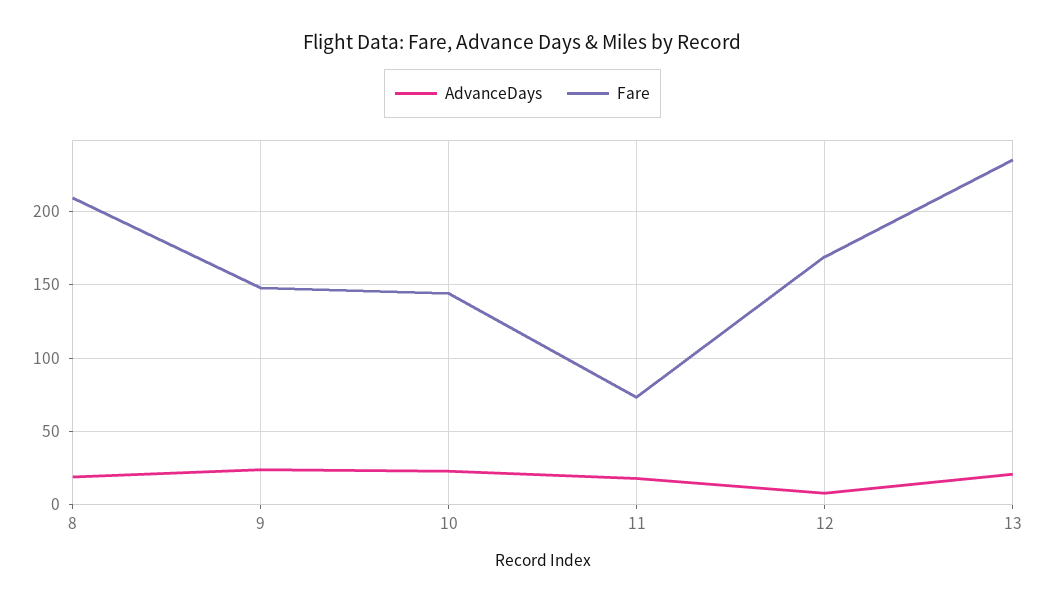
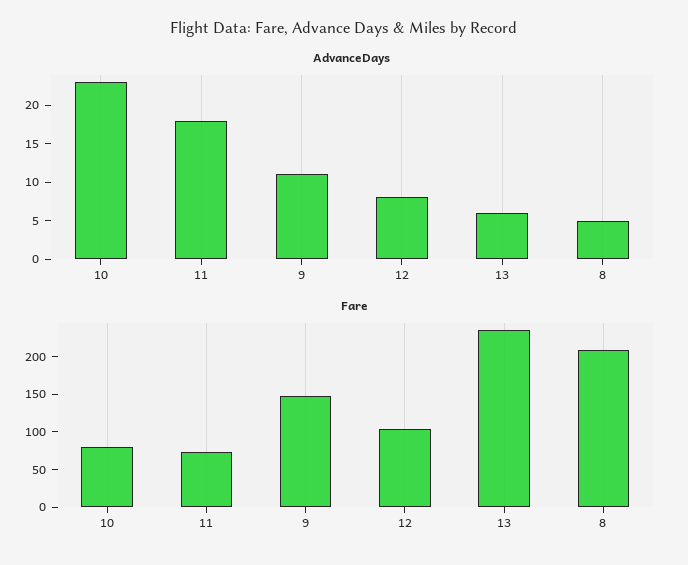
AdvanceDays, 8: 20 -> 5
AdvanceDays, 9: 25 -> 10
Fare, 10: 145 -> 75
Fare, 12: 170 -> 100
AdvanceDays, 13: 20 -> 5

